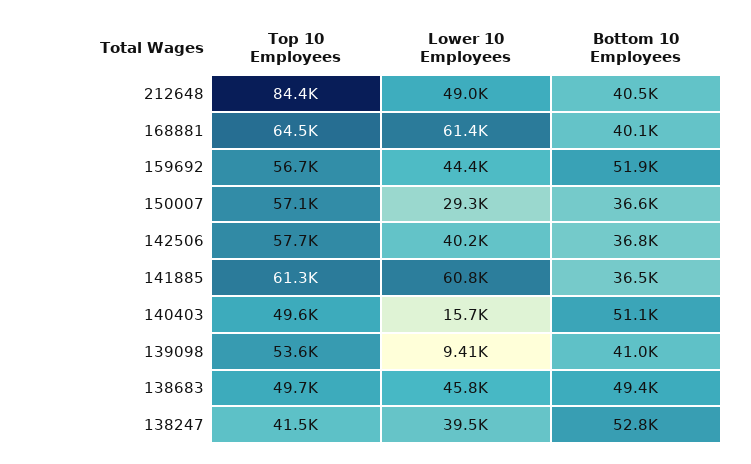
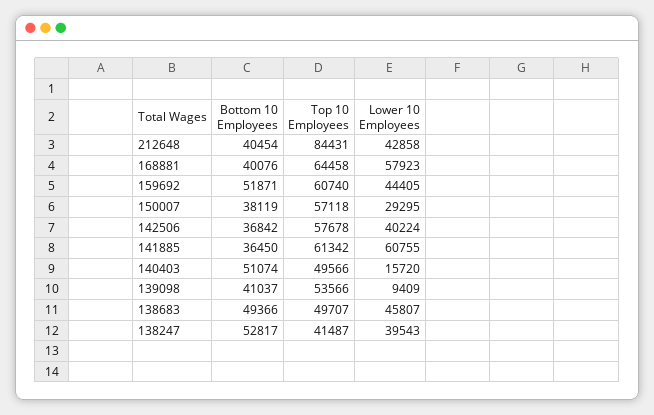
Lower 10 Employees, 212648: 49000 -> 42858
Lower 10 Employees, 168881: 61400 -> 57923
Top 10 Employees, 159692: 56700 -> 60740
Bottom 10 Employees, 150007: 36600 -> 38119

